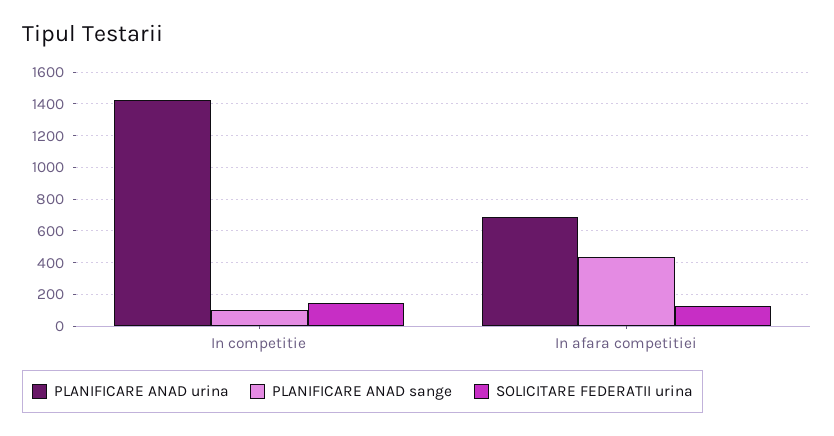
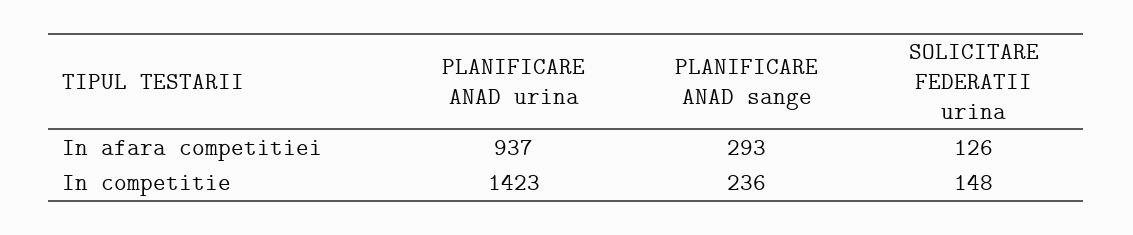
PLANIFICARE ANAD sange, In competitie: 100 -> 236
PLANIFICARE ANAD urina, In afara competitiei: 700 -> 937
PLANIFICARE ANAD sange, In afara competitiei: 450 -> 293

